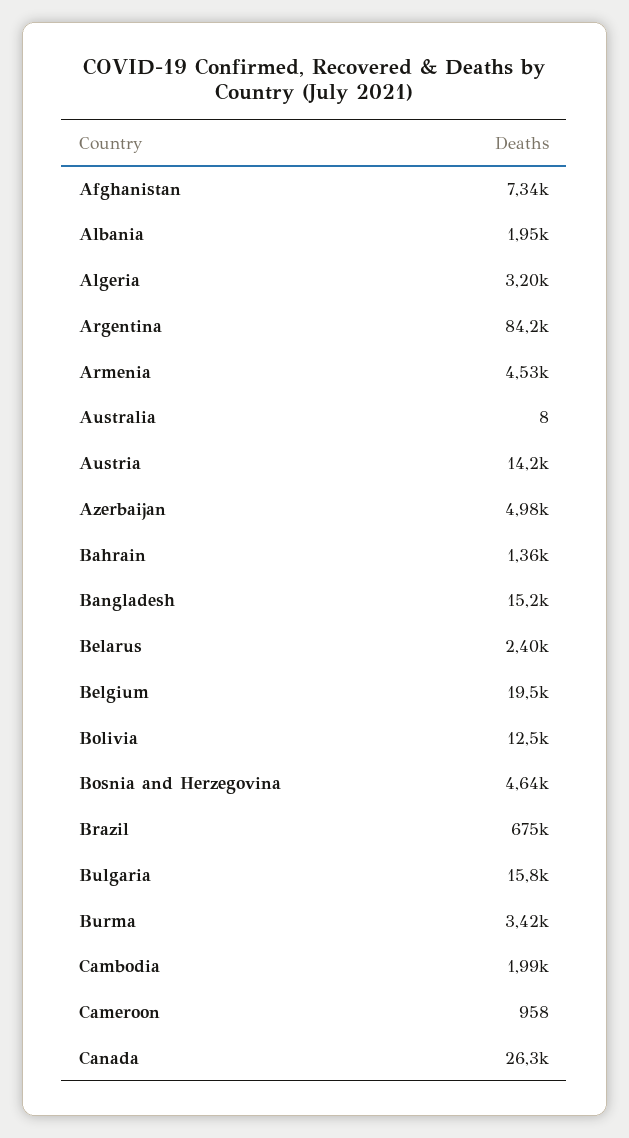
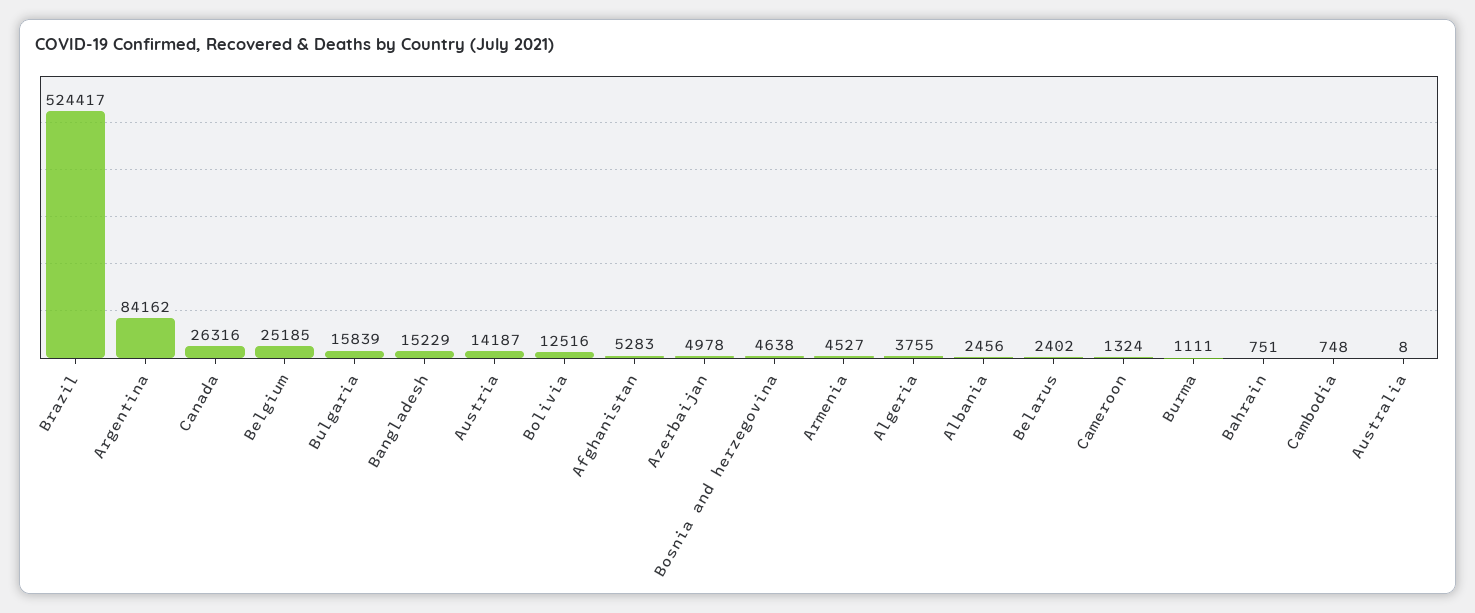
Afghanistan: 7340 -> 5283
Albania: 1950 -> 2456
Algeria: 3200 -> 3755
Bahrain: 1360 -> 751
Belgium: 19500 -> 25185
Brazil: 675000 -> 524417
Burma: 3420 -> 1111
Cambodia: 1990 -> 748
Cameroon: 958 -> 1324

